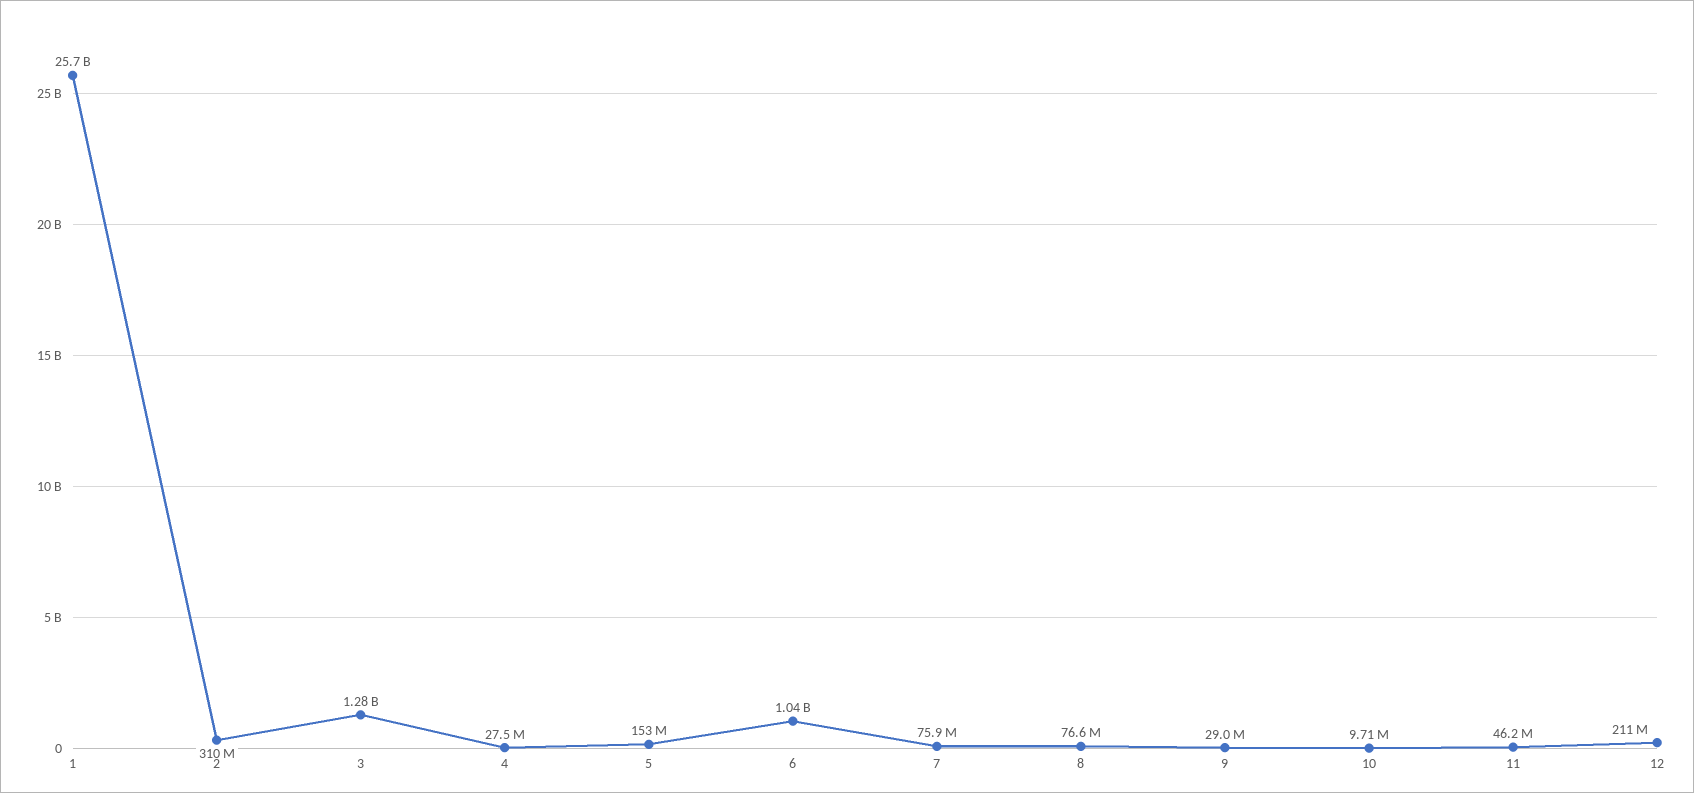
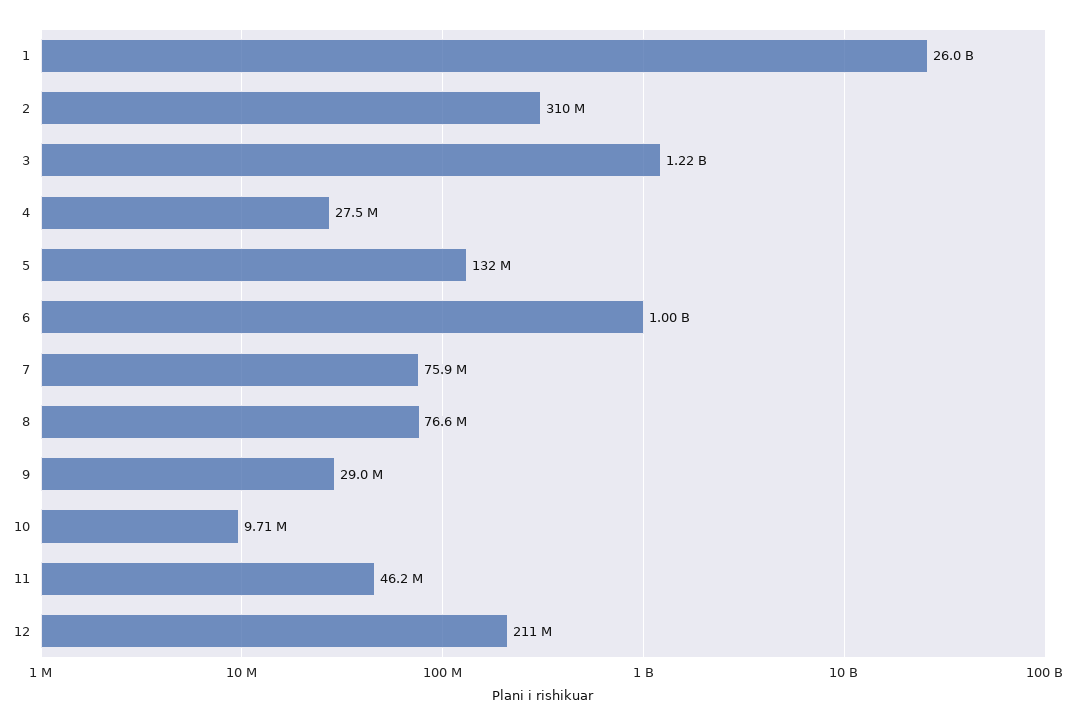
1: 25700000000 -> 26000000000
3: 1280000000 -> 1220000000
5: 153000000 -> 132000000
6: 1040000000 -> 1000000000

